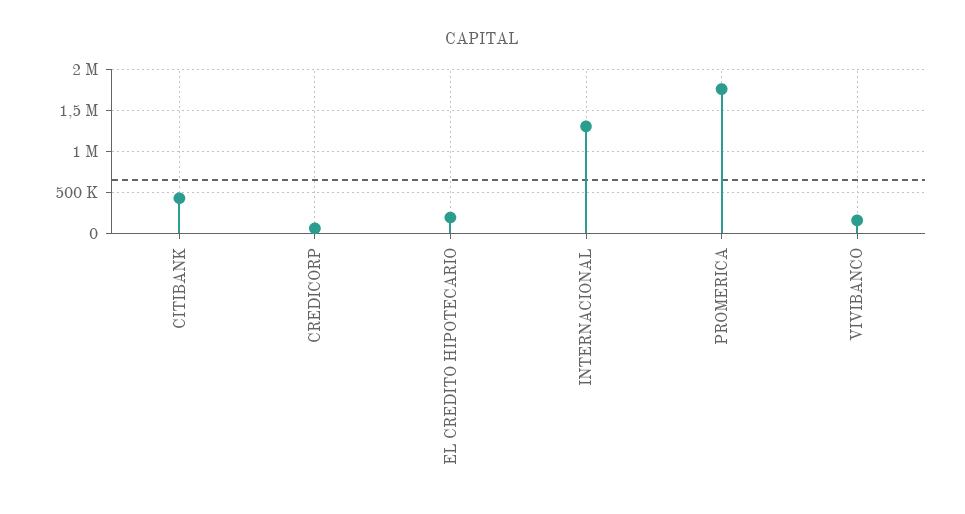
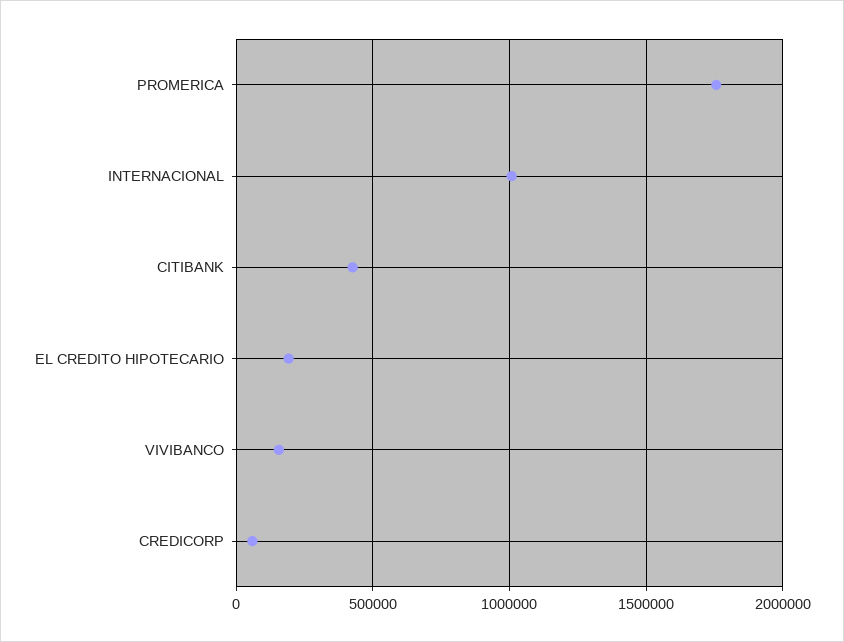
INTERNACIONAL: 1300000 -> 1000000

